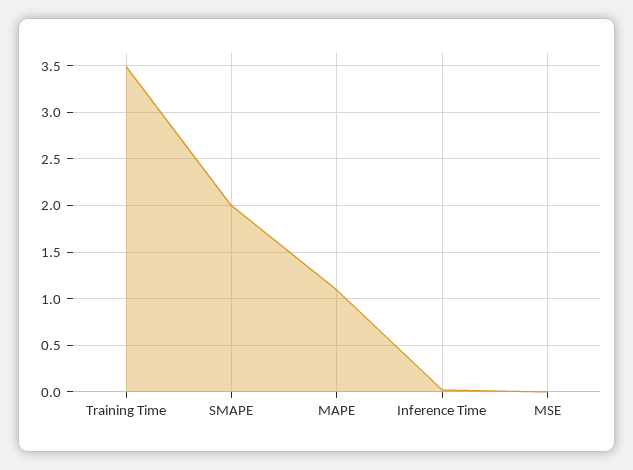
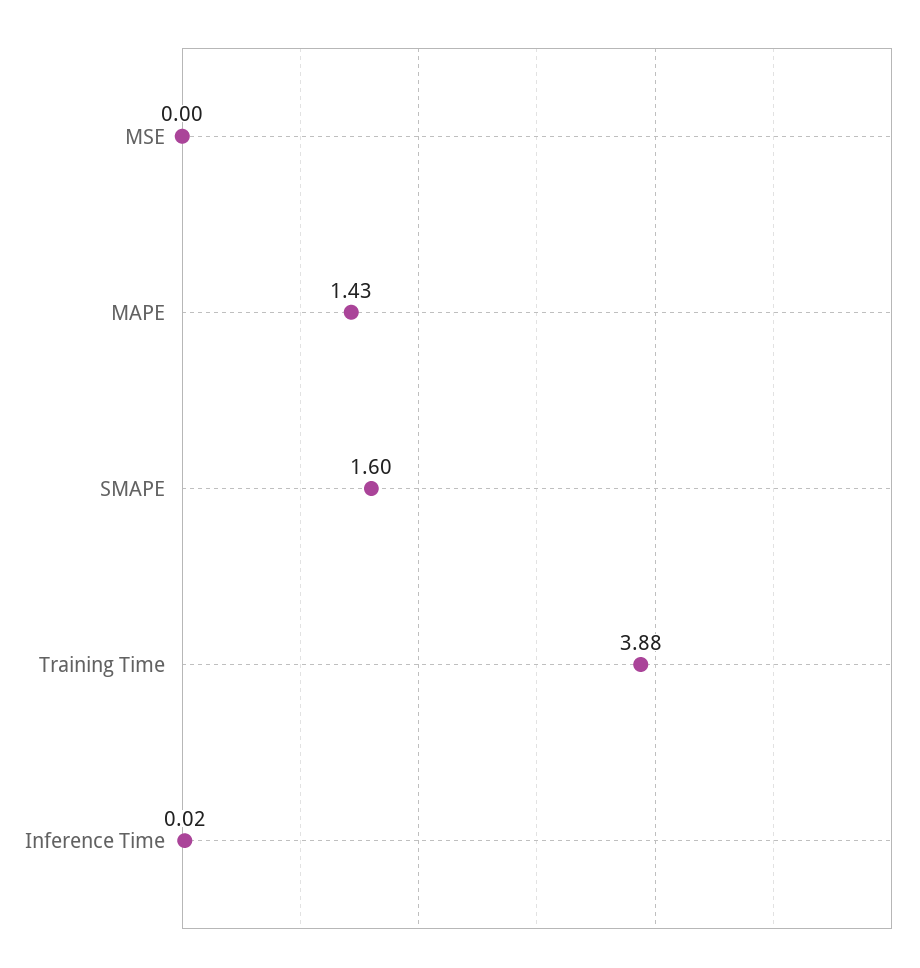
Training Time: 3.5 -> 3.88
SMAPE: 2 -> 1.6
MAPE: 1.1 -> 1.43

